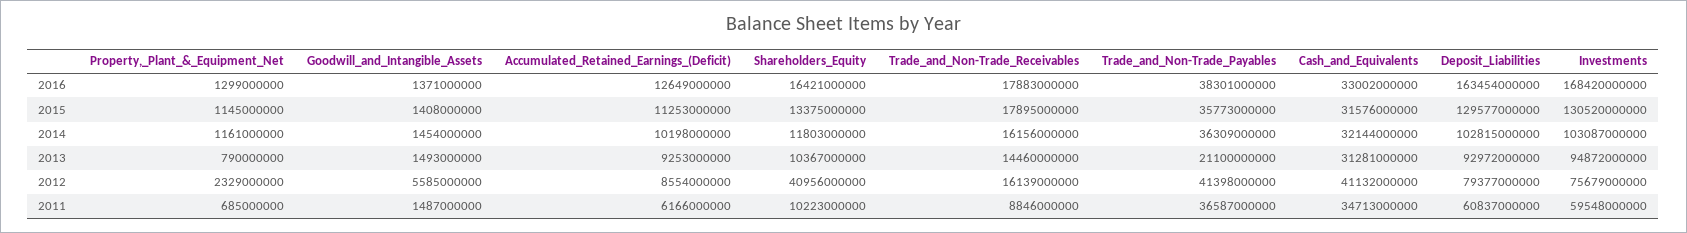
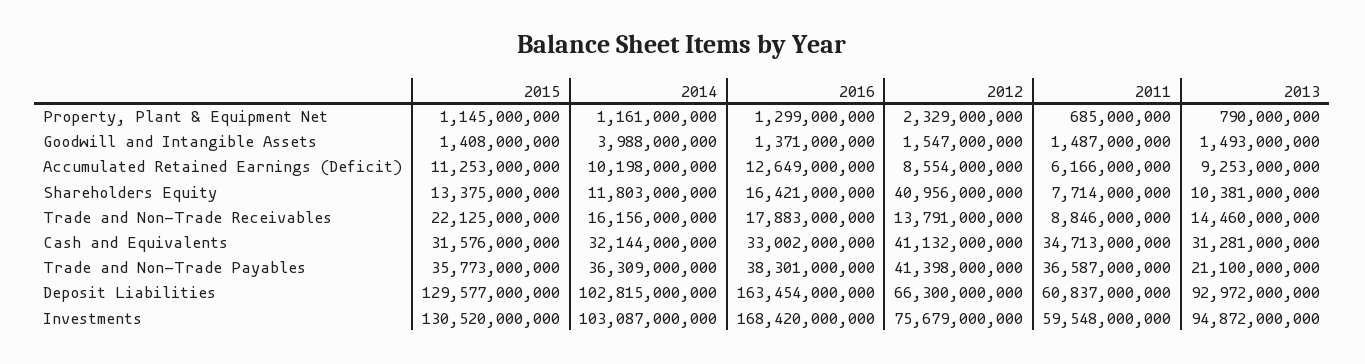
Trade_and_Non-Trade_Receivables, 2015: 17895000000 -> 22125000000
Goodwill_and_Intangible_Assets, 2014: 1454000000 -> 3988000000
Shareholders_Equity, 2013: 10367000000 -> 10381000000
Goodwill_and_Intangible_Assets, 2012: 5585000000 -> 1547000000
Trade_and_Non-Trade_Receivables, 2012: 16139000000 -> 13791000000
Deposit_Liabilities, 2012: 79377000000 -> 66300000000
Shareholders_Equity, 2011: 10223000000 -> 7714000000

